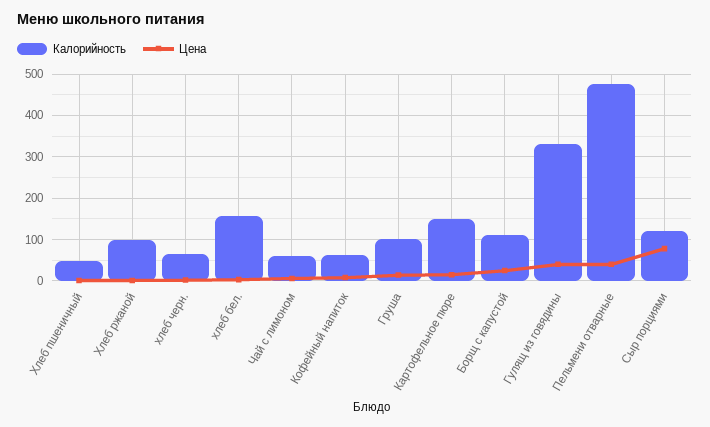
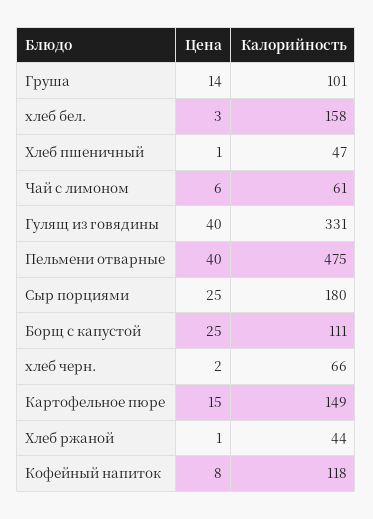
Калорийность, Хлеб ржаной: 100 -> 44
Калорийность, Кофейный напиток: 60 -> 118
Калорийность, Сыр порциями: 120 -> 180
Цена, Сыр порциями: 80 -> 25

